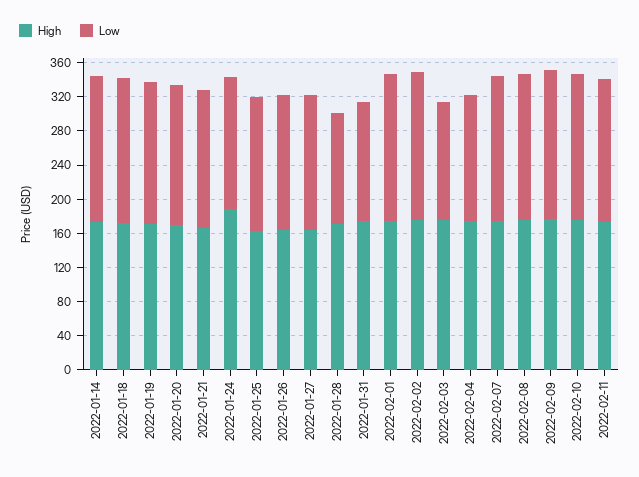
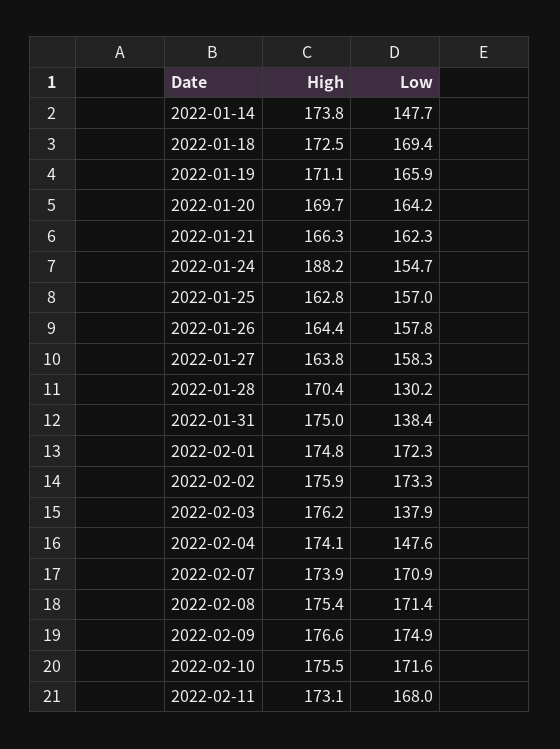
Low, 2022-01-14: 170 -> 147.7

